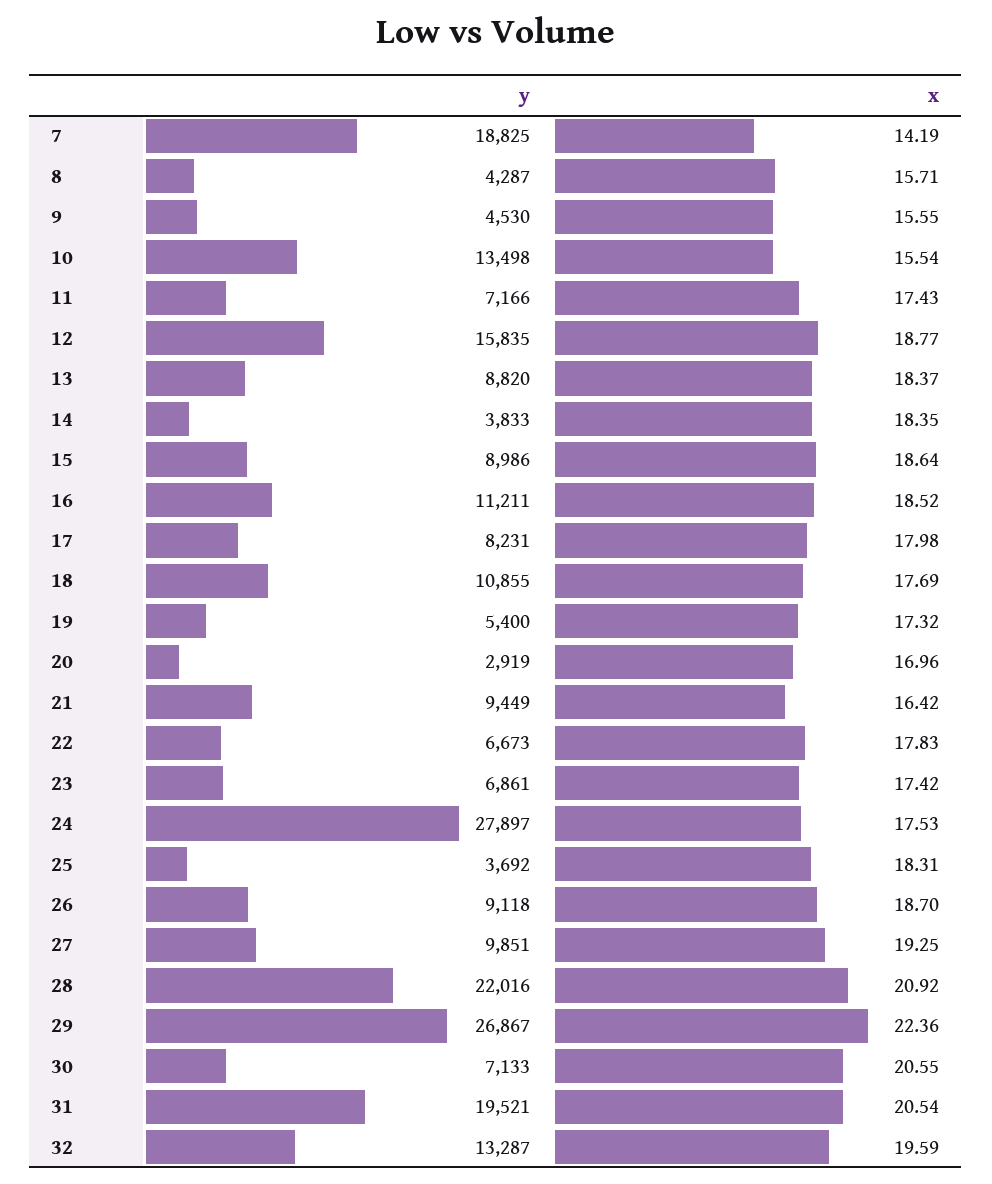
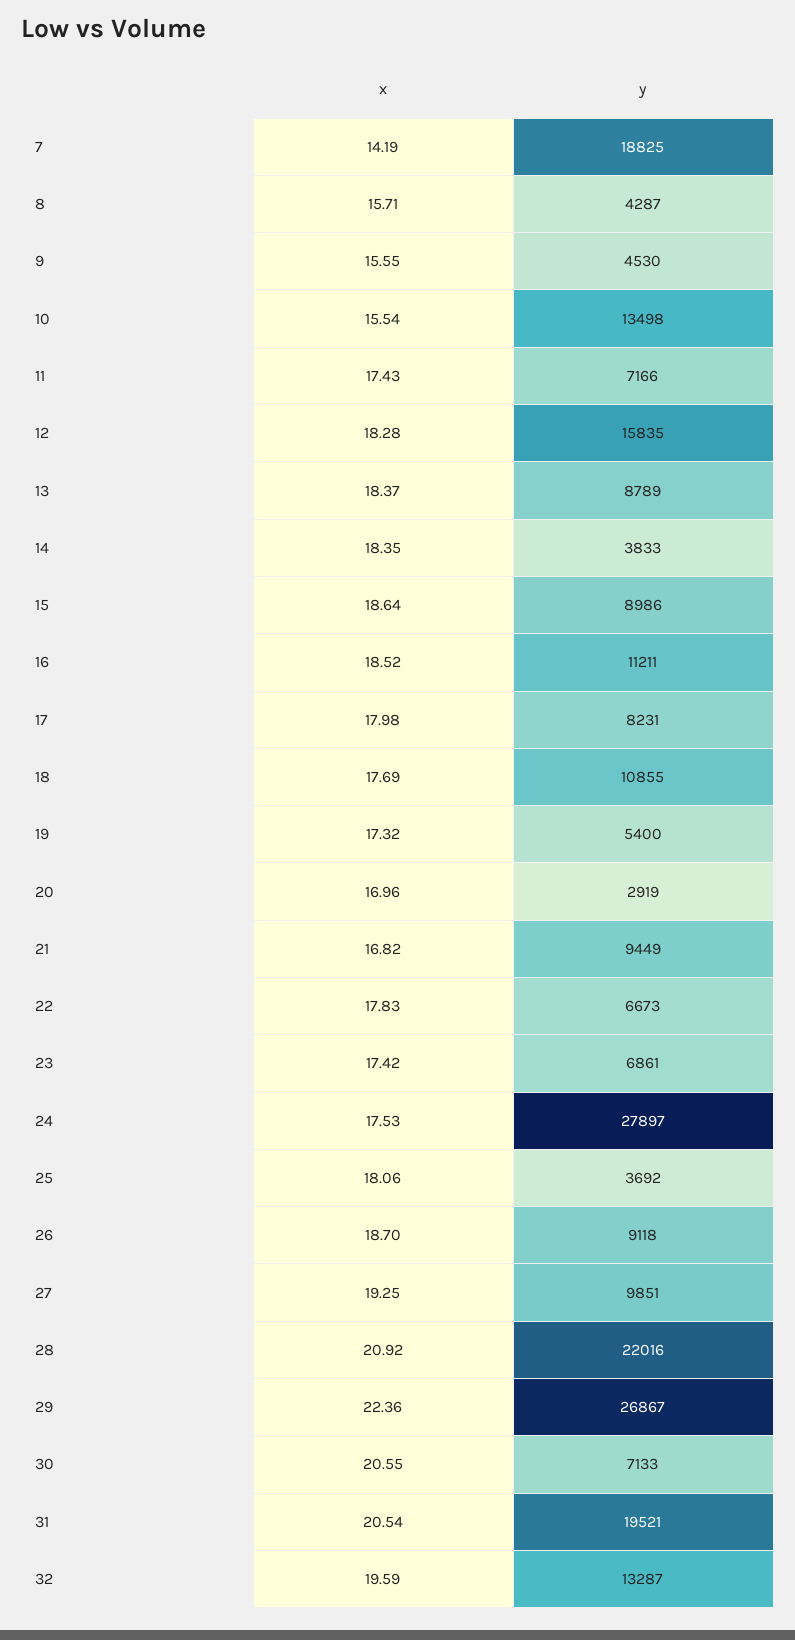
x, 12: 18.77 -> 18.28
y, 13: 8820 -> 8789
x, 21: 16.42 -> 16.82
x, 25: 18.31 -> 18.06

